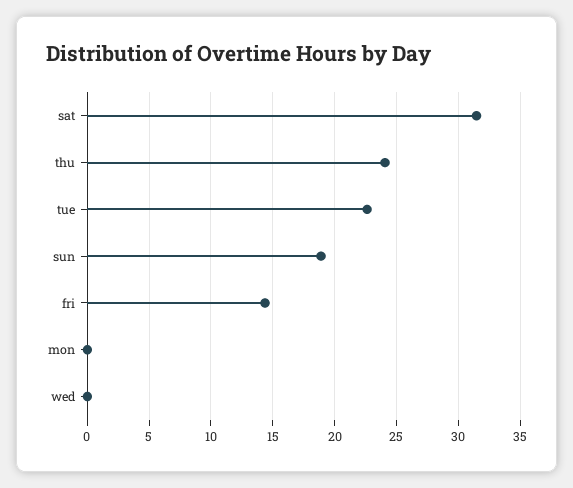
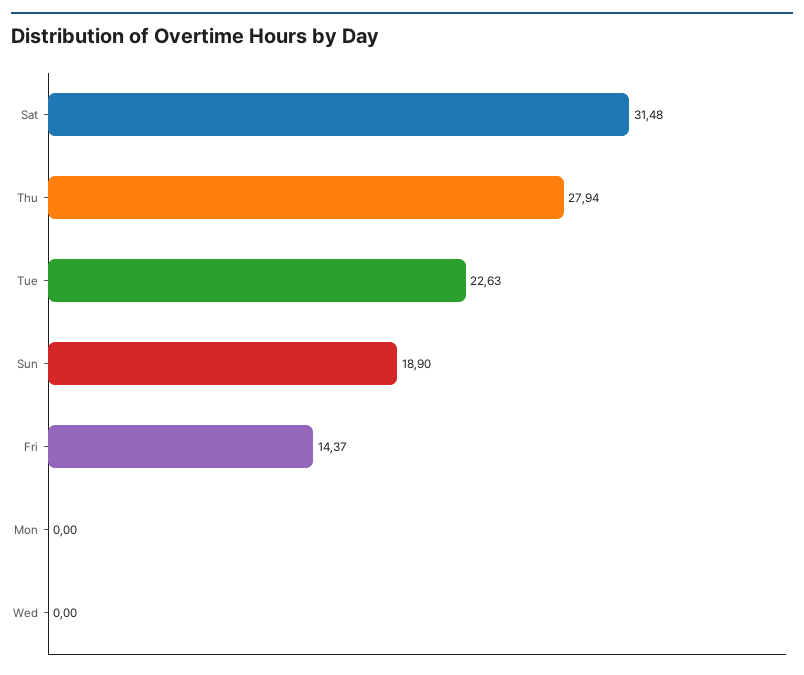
thu: 24 -> 27.94

